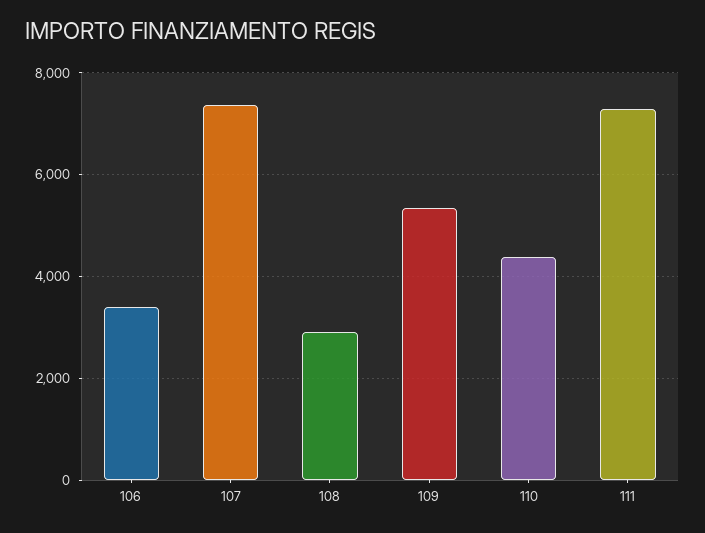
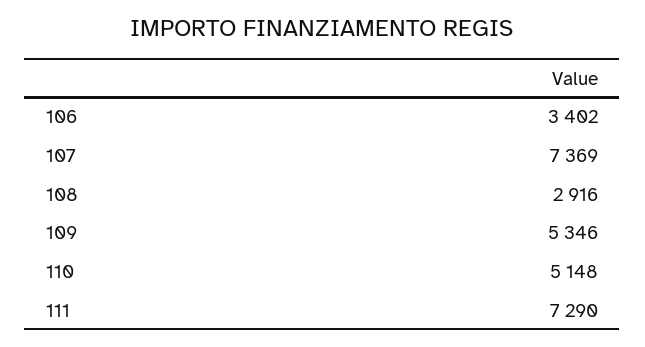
110: 4400 -> 5148

